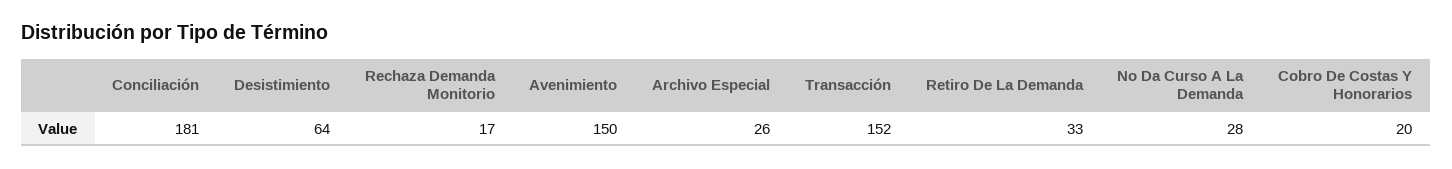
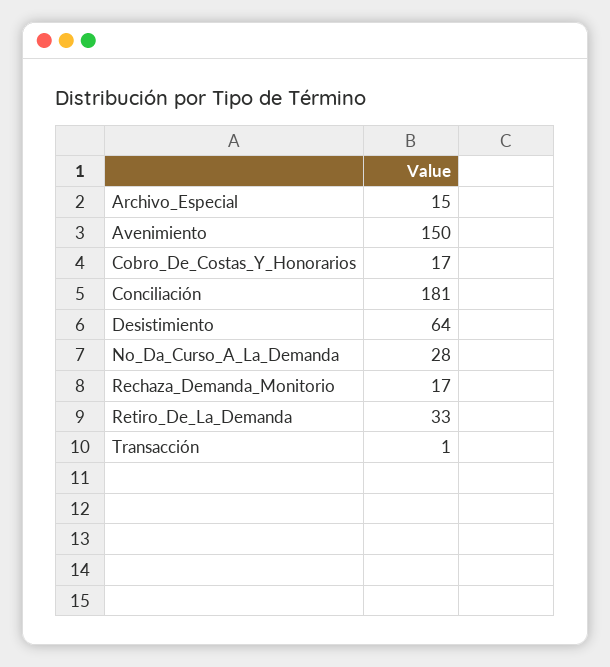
Archivo Especial: 26 -> 15
Transacción: 152 -> 1
Cobro De Costas Y Honorarios: 20 -> 17

